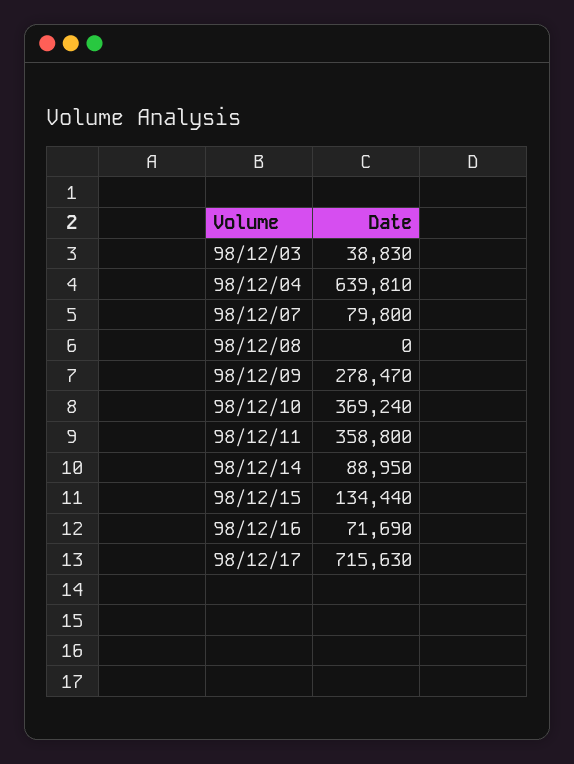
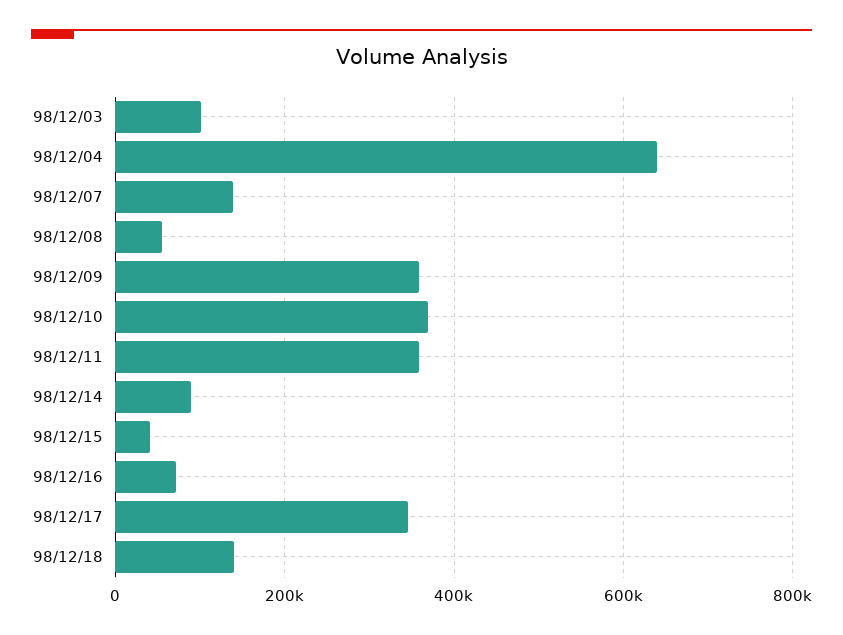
98/12/03: 38830 -> 100000
98/12/07: 79800 -> 140000
98/12/08: 0 -> 60000
98/12/09: 278470 -> 360000
98/12/15: 134440 -> 40000
98/12/17: 715630 -> 340000
98/12/18: none -> 140000

